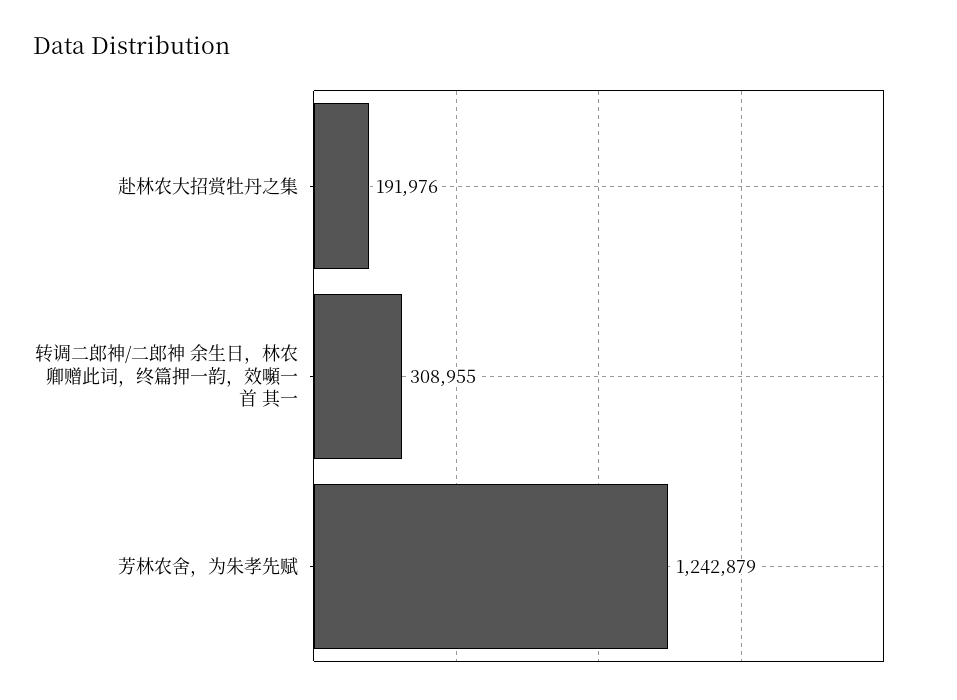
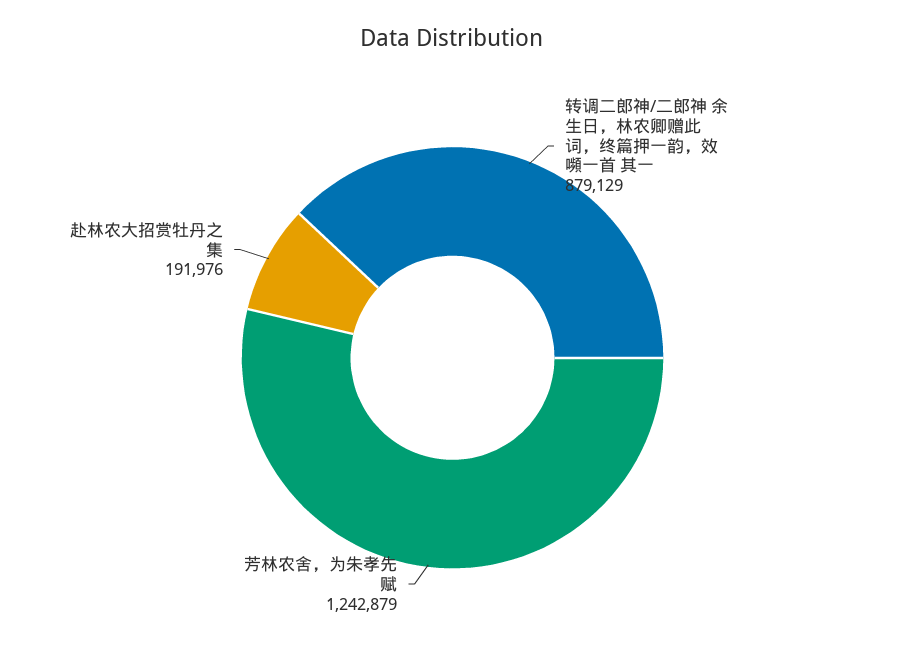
转调二郎神/二郎神 余生日，林农卿赠此词，终篇押一韵，效嚬一首 其一: 308955 -> 879129

